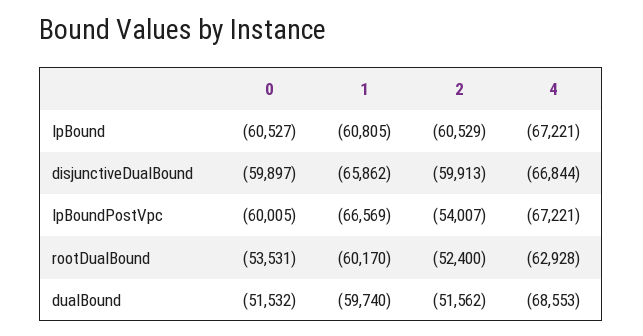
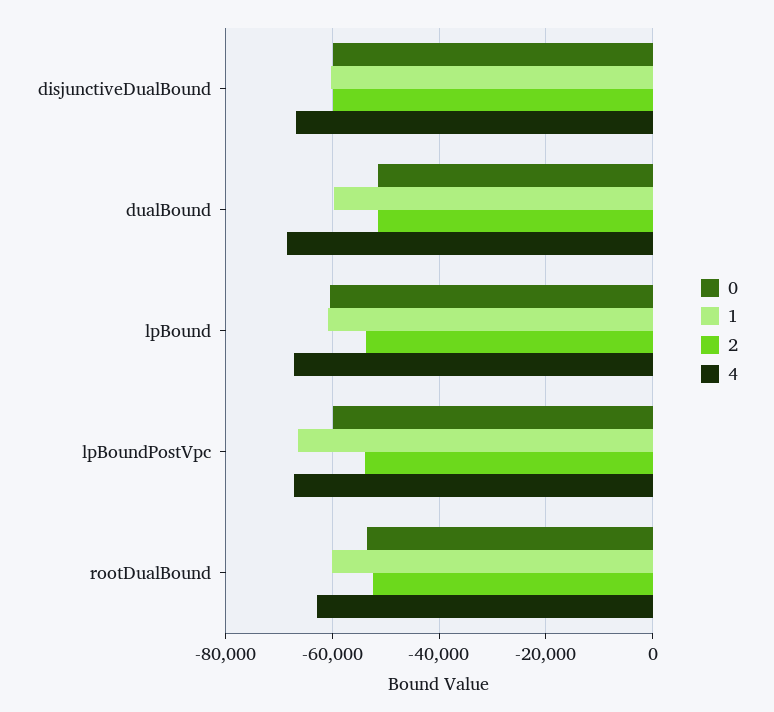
2, lpBound: -60529 -> -54000
1, disjunctiveDualBound: -65862 -> -60000

